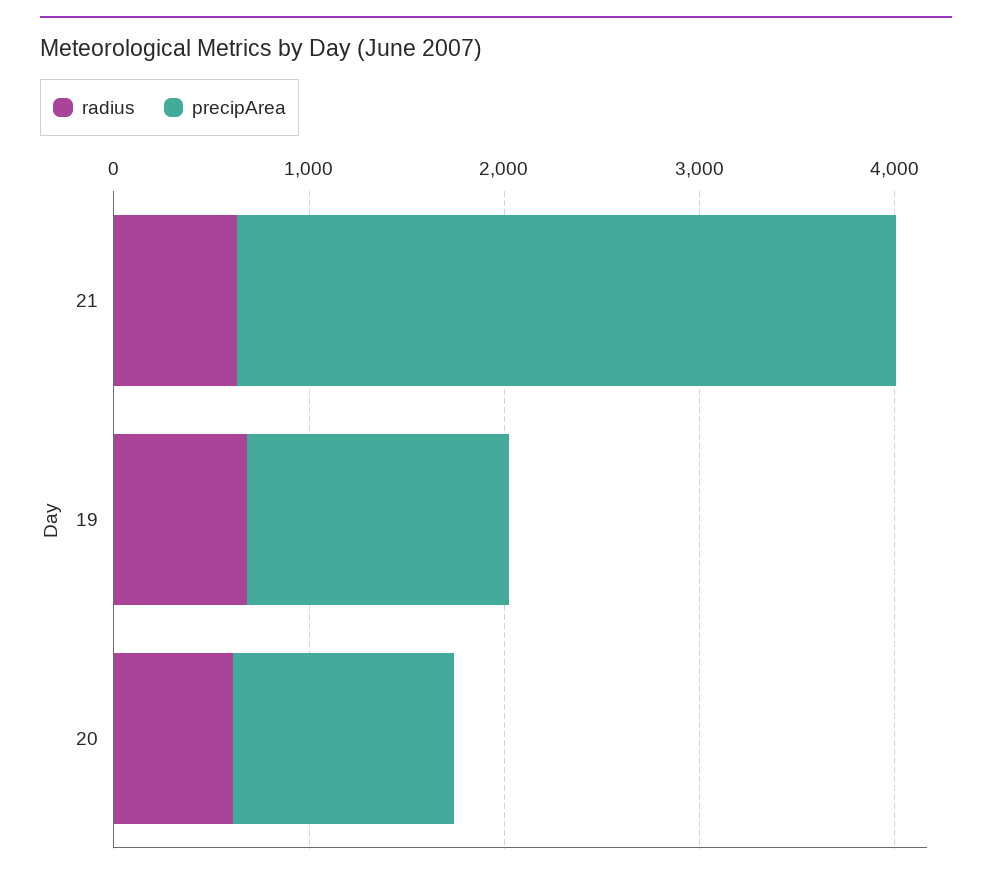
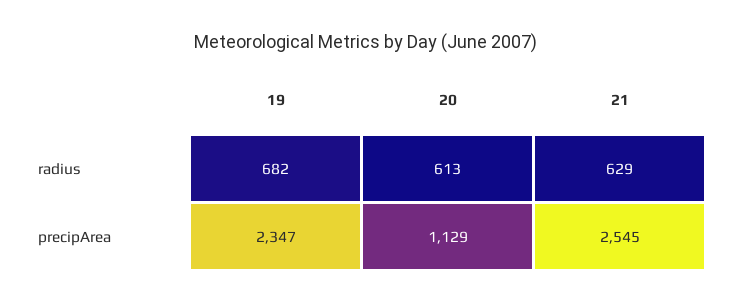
precipArea, 21: 3400 -> 2545
precipArea, 19: 1400 -> 2347

